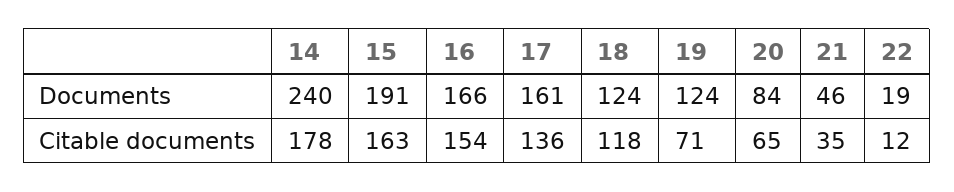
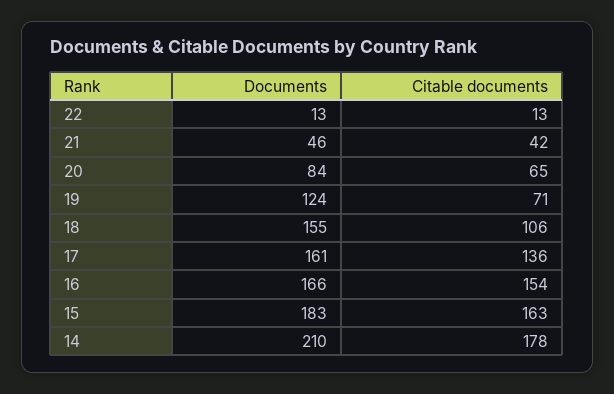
14, Documents: 240 -> 210
15, Documents: 191 -> 183
18, Documents: 124 -> 155
22, Documents: 19 -> 13
18, Citable documents: 118 -> 106
21, Citable documents: 35 -> 42
22, Citable documents: 12 -> 13

